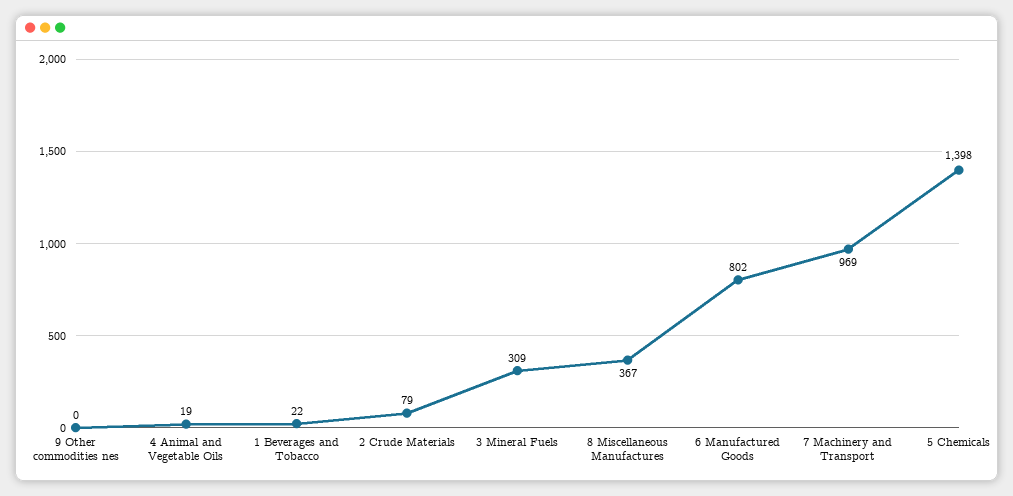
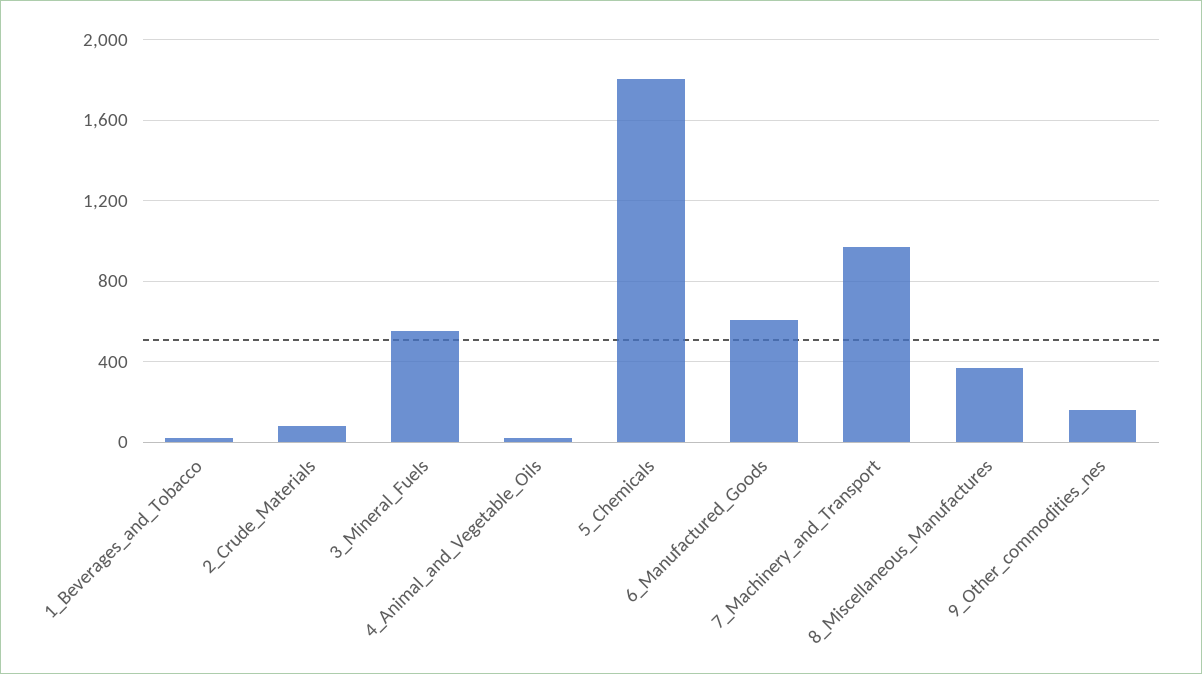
9 Other commodities nes: 0 -> 150
3 Mineral Fuels: 309 -> 550
6 Manufactured Goods: 802 -> 600
5 Chemicals: 1398 -> 1800

